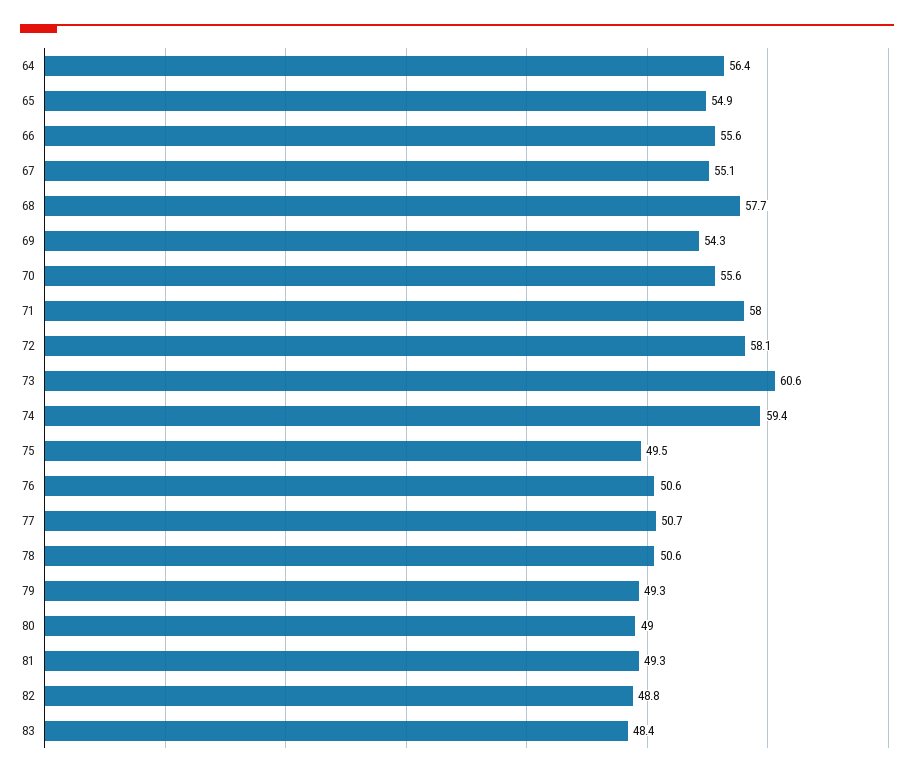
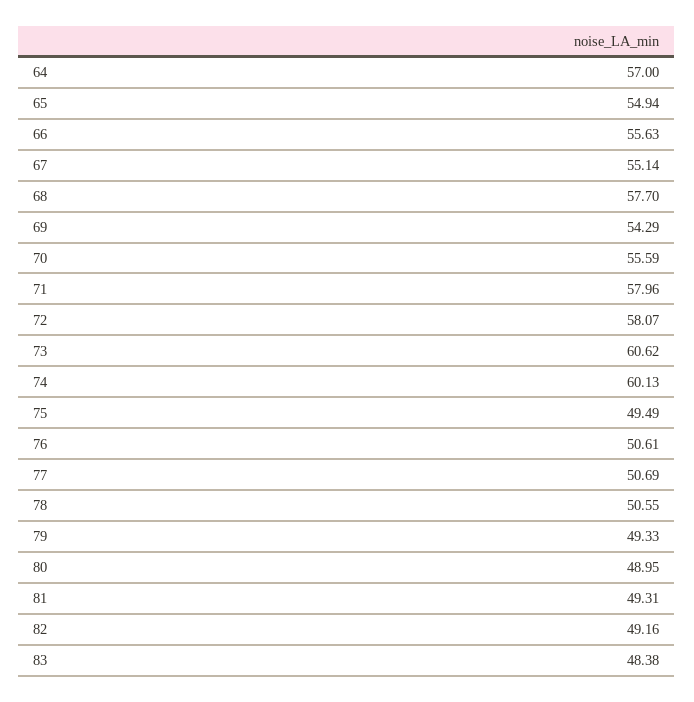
64: 56.4 -> 57
74: 59.4 -> 60.13
82: 48.8 -> 49.16

